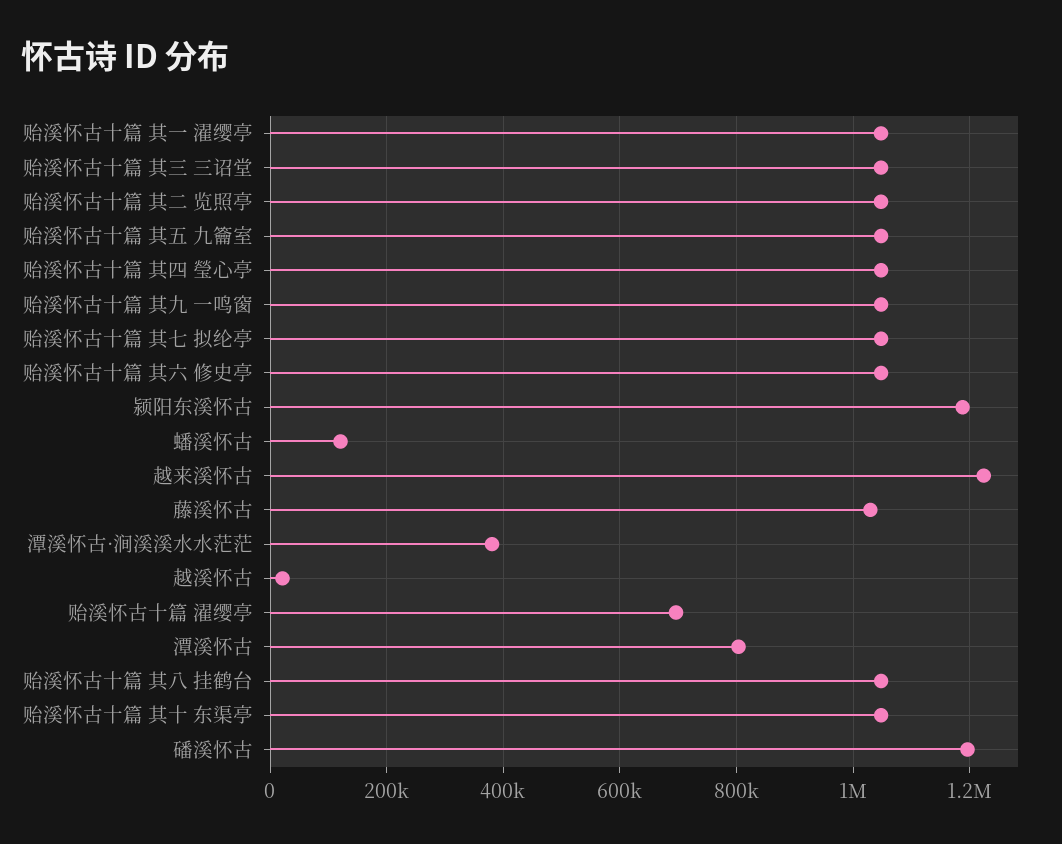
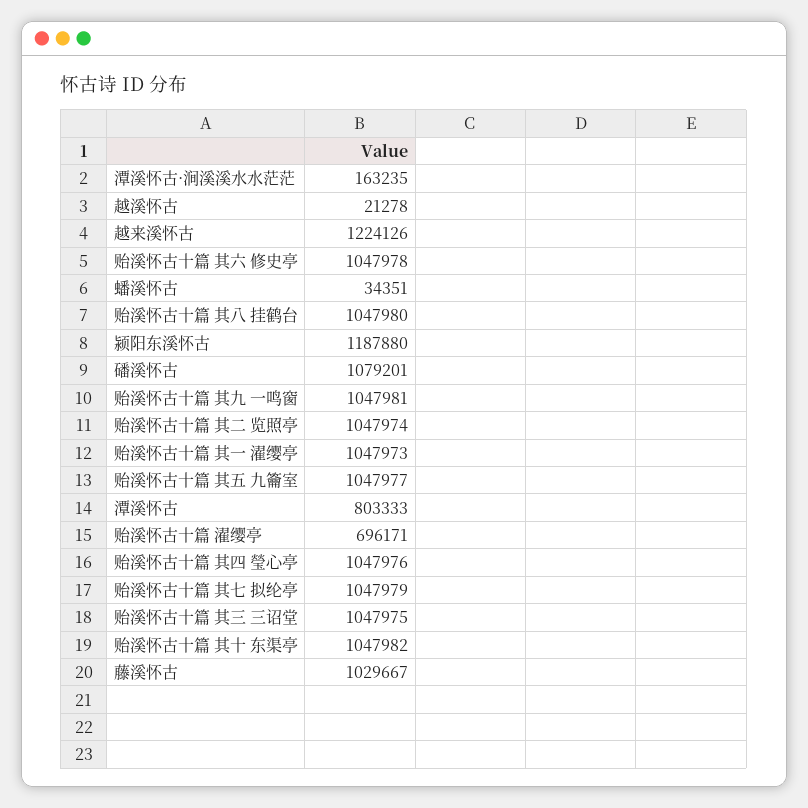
蟠溪怀古: 120000 -> 34351
潭溪怀古·涧溪溪水水茫茫: 380000 -> 163235
磻溪怀古: 1200000 -> 1079201

